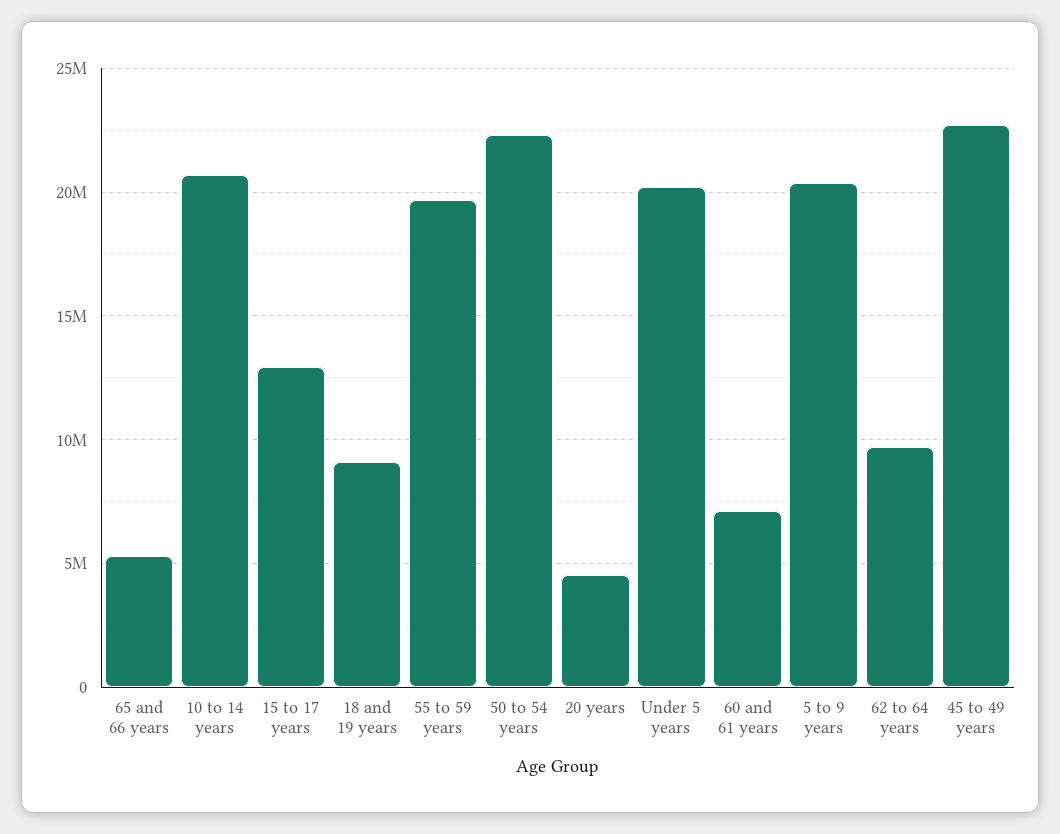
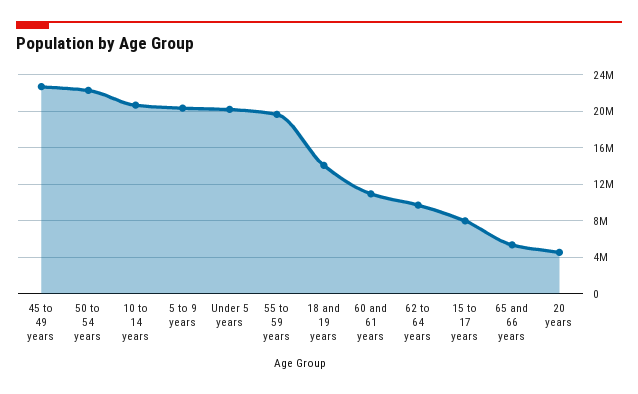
15 to 17 years: 13000000 -> 8000000
18 and 19 years: 9000000 -> 14000000
60 and 61 years: 7000000 -> 11000000

